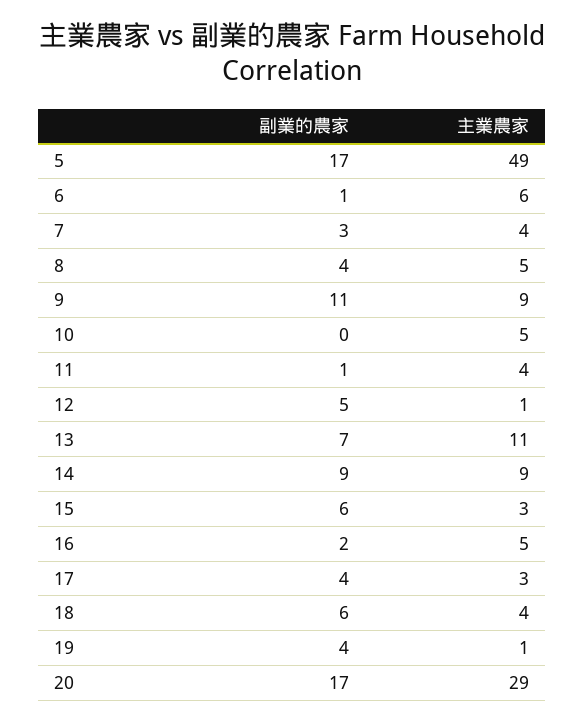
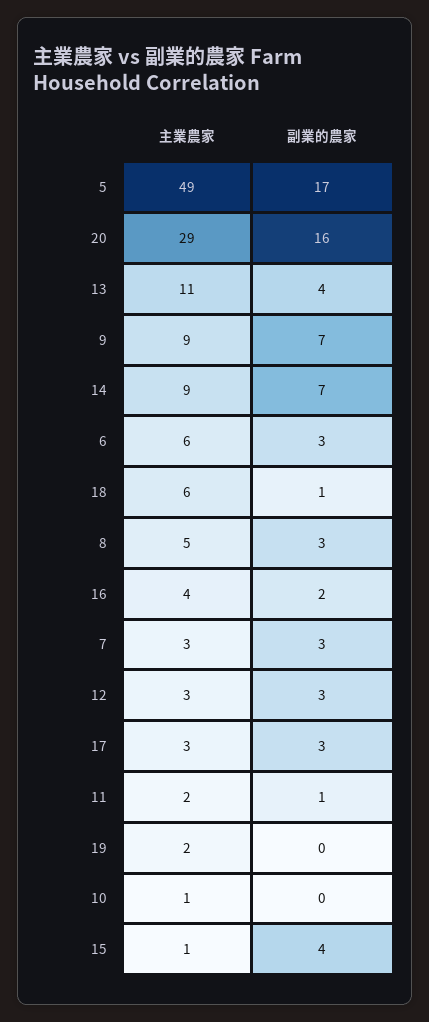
副業的農家, 6: 1 -> 3
主業農家, 7: 4 -> 3
副業的農家, 8: 4 -> 3
副業的農家, 9: 11 -> 7
主業農家, 10: 5 -> 1
主業農家, 11: 4 -> 2
副業的農家, 12: 5 -> 3
主業農家, 12: 1 -> 3
副業的農家, 13: 7 -> 4
副業的農家, 14: 9 -> 7
副業的農家, 15: 6 -> 4
主業農家, 15: 3 -> 1
主業農家, 16: 5 -> 4
副業的農家, 17: 4 -> 3
副業的農家, 18: 6 -> 1
主業農家, 18: 4 -> 6
副業的農家, 19: 4 -> 0
主業農家, 19: 1 -> 2
副業的農家, 20: 17 -> 16

